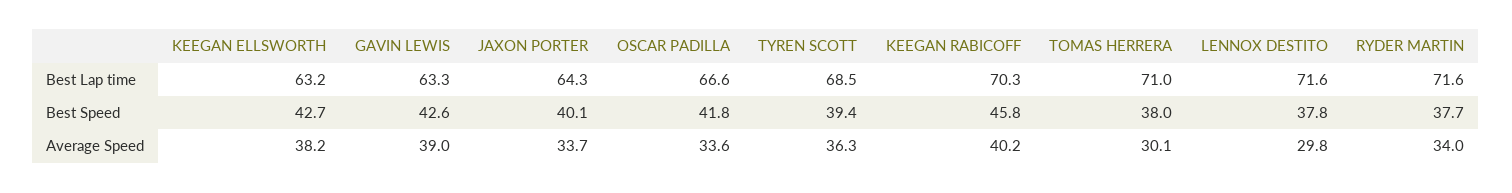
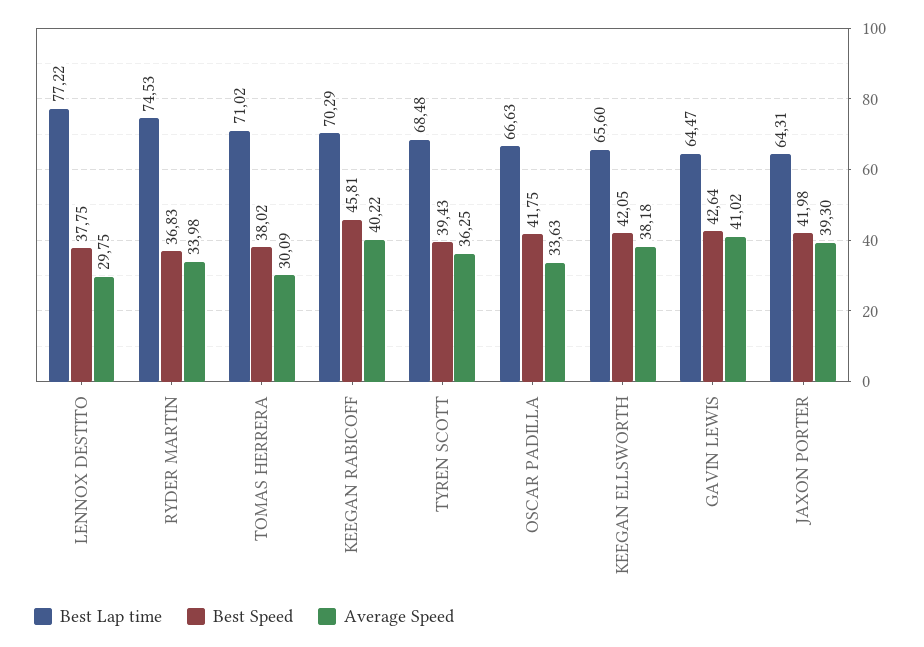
Best Lap time, KEEGAN ELLSWORTH: 63.2 -> 65.6
Best Lap time, GAVIN LEWIS: 63.3 -> 64.47
Best Lap time, LENNOX DESTITO: 71.6 -> 77.22
Best Lap time, RYDER MARTIN: 71.6 -> 74.53
Best Speed, KEEGAN ELLSWORTH: 42.7 -> 42.05
Best Speed, JAXON PORTER: 40.1 -> 41.98
Best Speed, RYDER MARTIN: 37.7 -> 36.83
Average Speed, GAVIN LEWIS: 39 -> 41.02
Average Speed, JAXON PORTER: 33.7 -> 39.3

